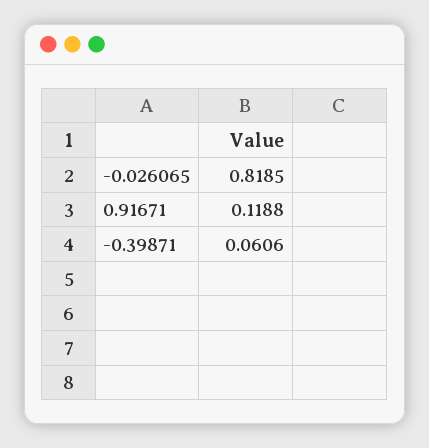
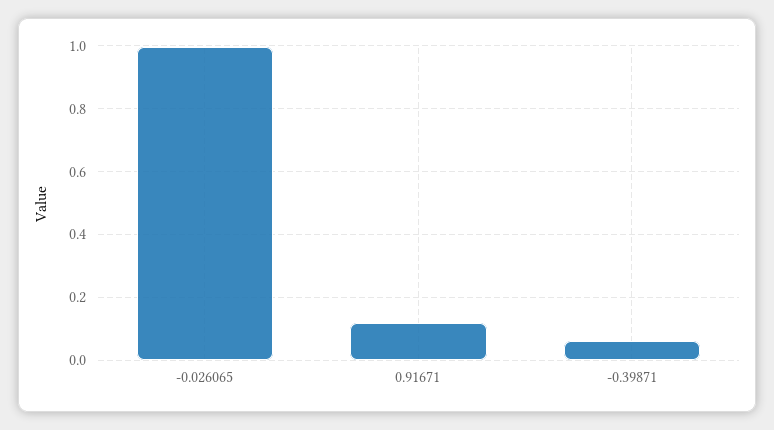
-0.026065: 0.8185 -> 1

